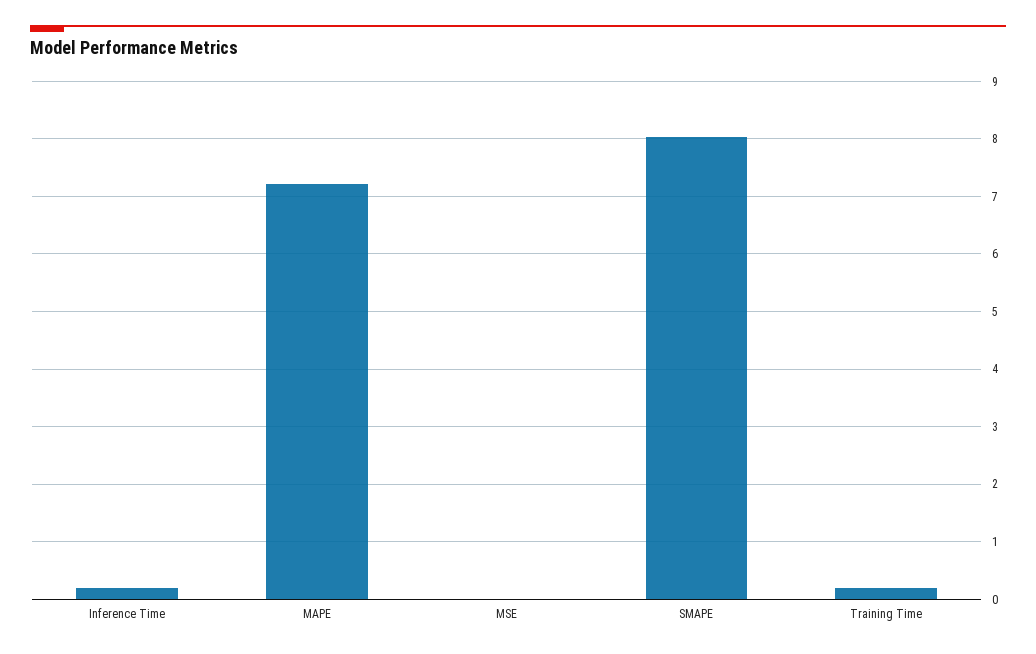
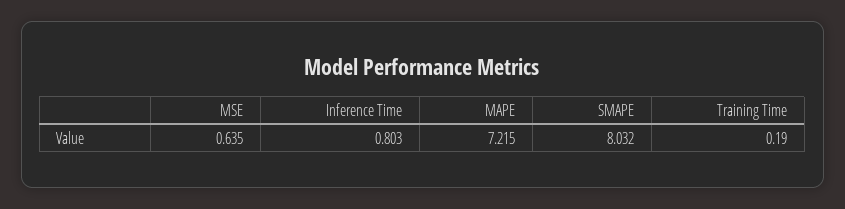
Inference Time: 0.2 -> 0.803
MSE: 0 -> 0.635

